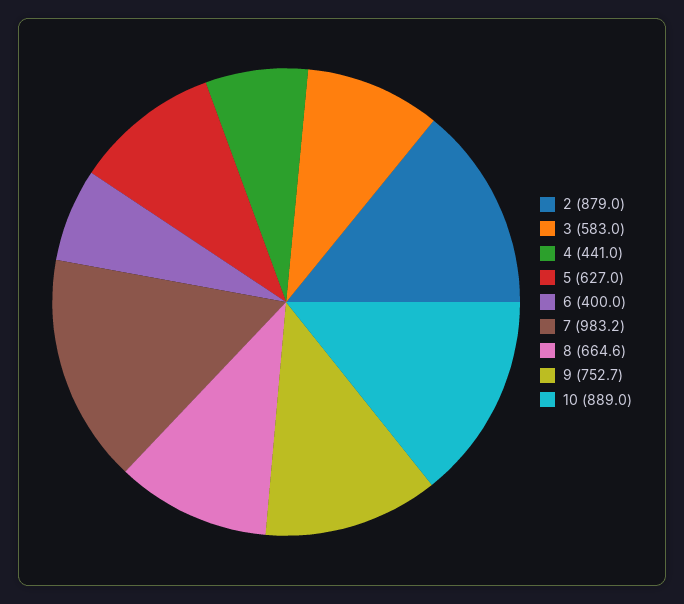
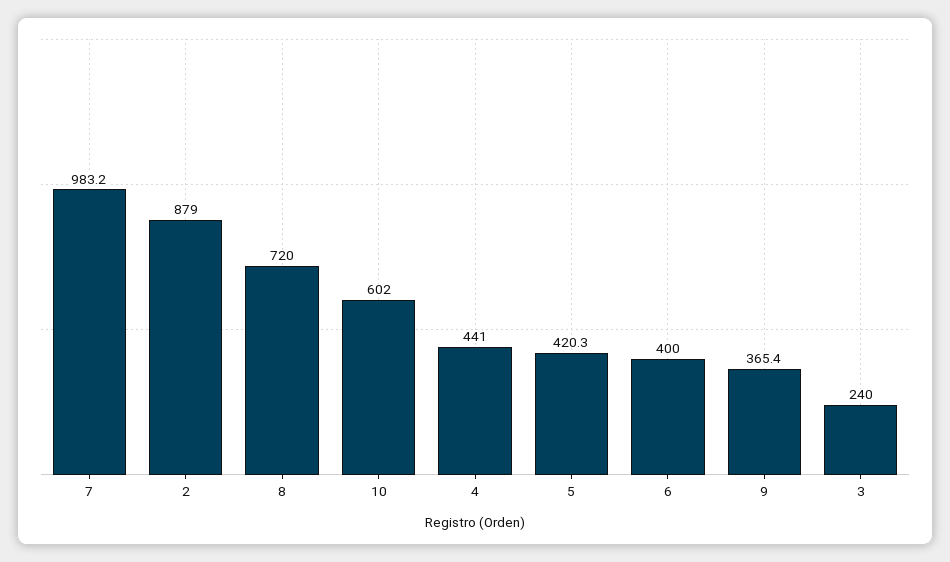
3: 583 -> 240
5: 627 -> 420.3
8: 664.6 -> 720
9: 752.7 -> 365.4
10: 889 -> 602

